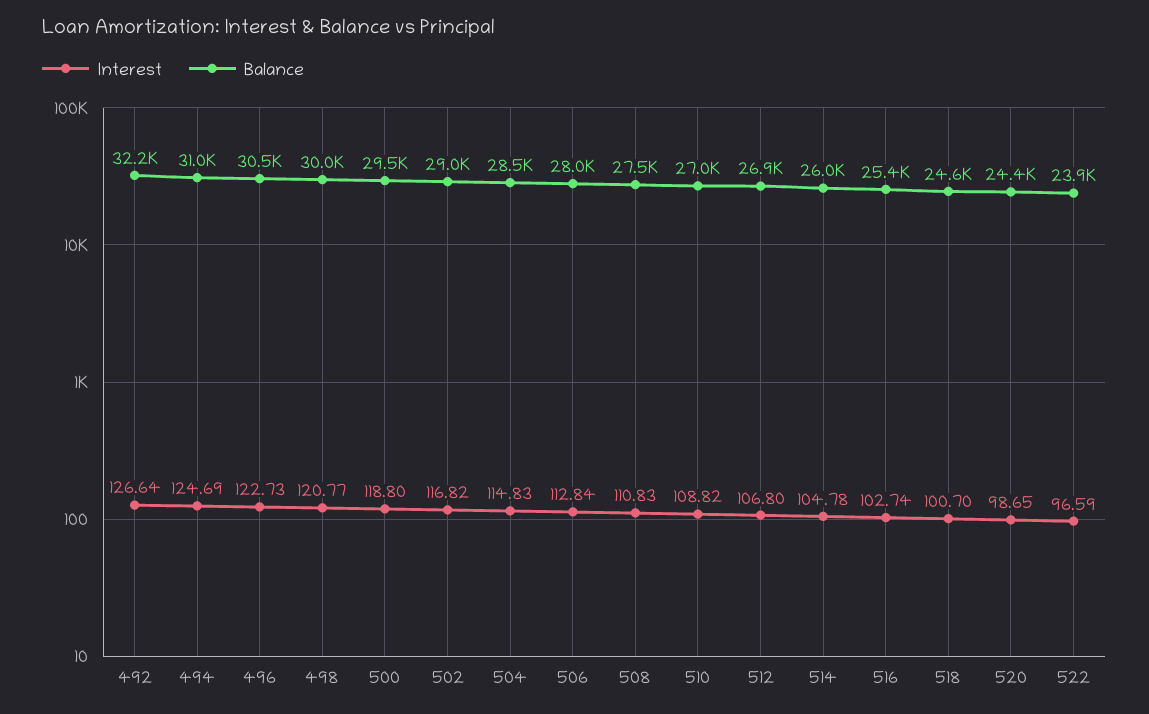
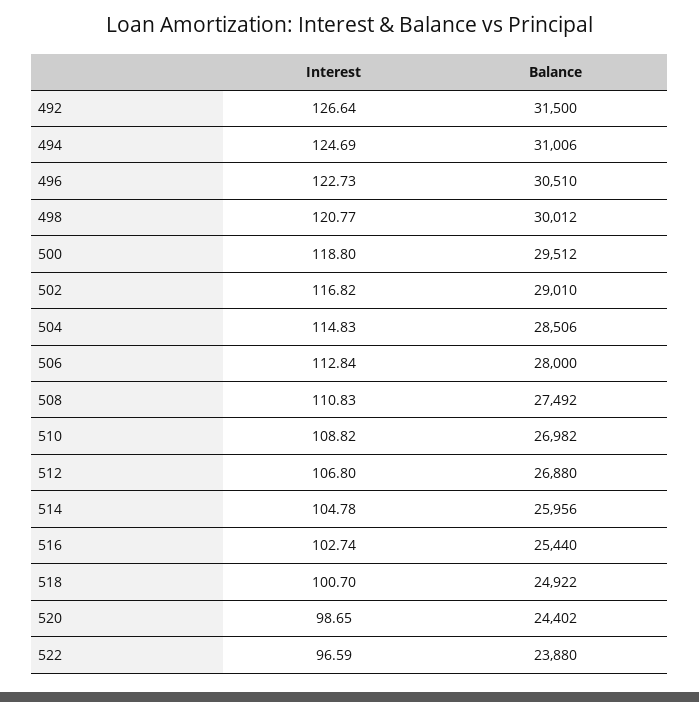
Balance, 492: 32200 -> 31500
Balance, 518: 24600 -> 24922

